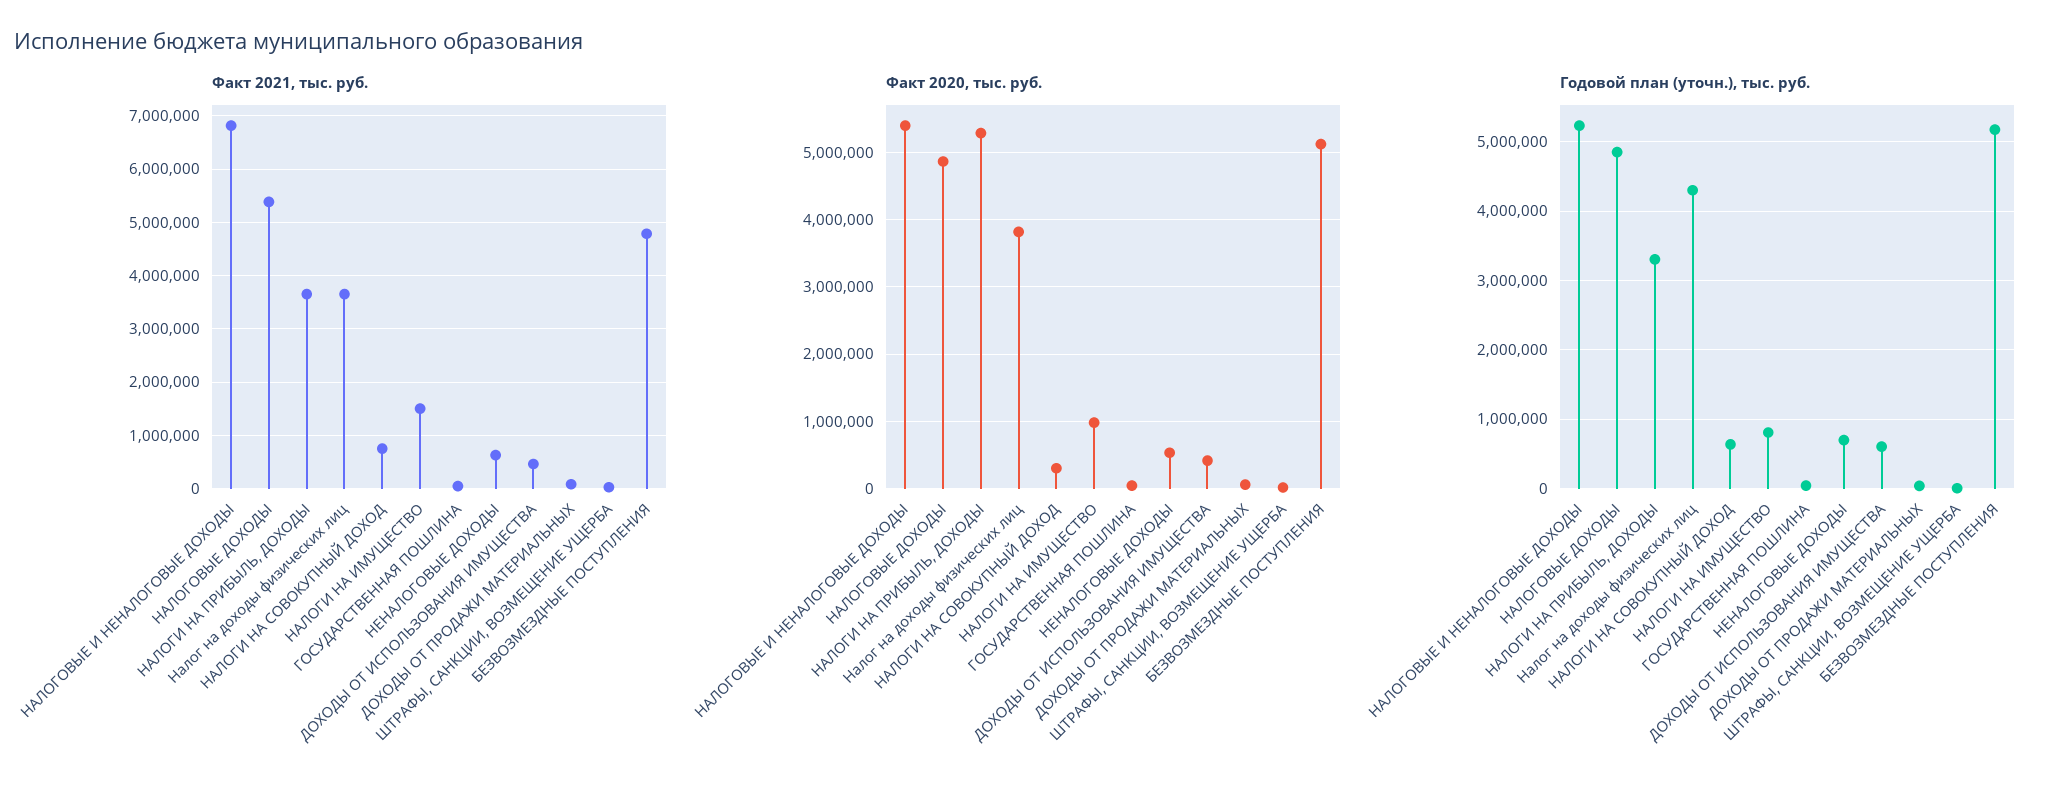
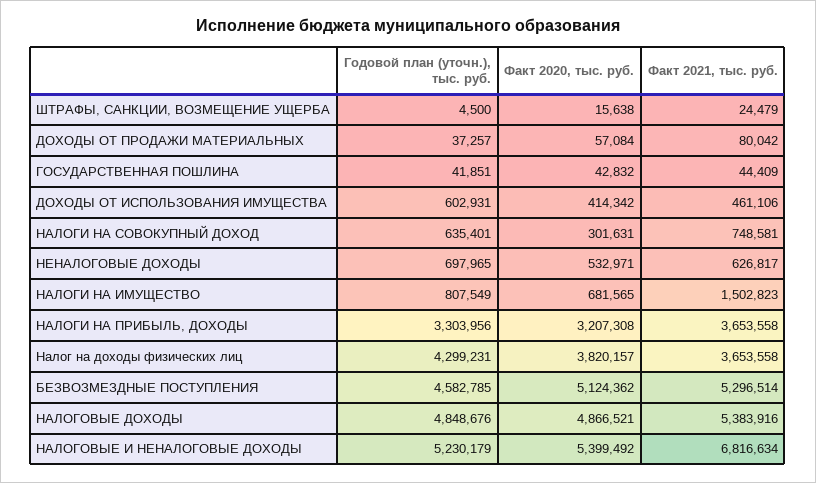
Факт 2021, тыс. руб., БЕЗВОЗМЕЗДНЫЕ ПОСТУПЛЕНИЯ: 4800000 -> 5296514
Факт 2020, тыс. руб., НАЛОГИ НА ПРИБЫЛЬ, ДОХОДЫ: 5300000 -> 3207308
Факт 2020, тыс. руб., НАЛОГИ НА ИМУЩЕСТВО: 1000000 -> 681565
Годовой план (уточн.), тыс. руб., БЕЗВОЗМЕЗДНЫЕ ПОСТУПЛЕНИЯ: 5200000 -> 4582785

